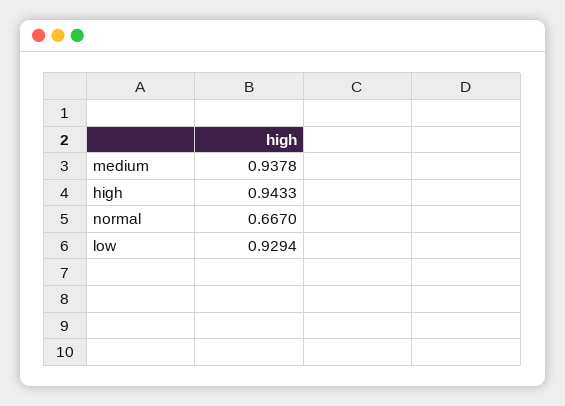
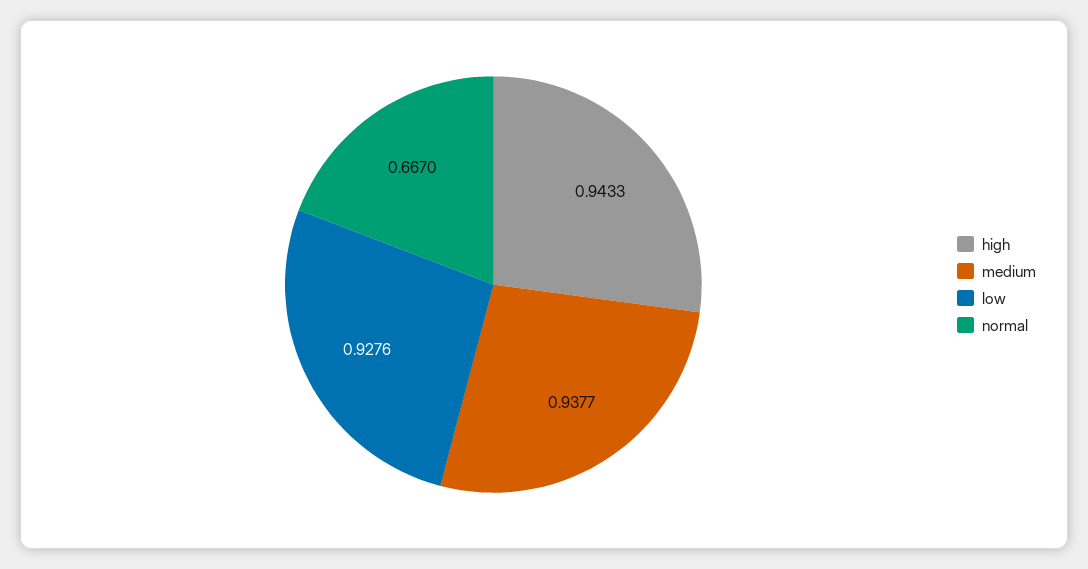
medium: 0.9378 -> 0.9377
low: 0.9294 -> 0.9276

